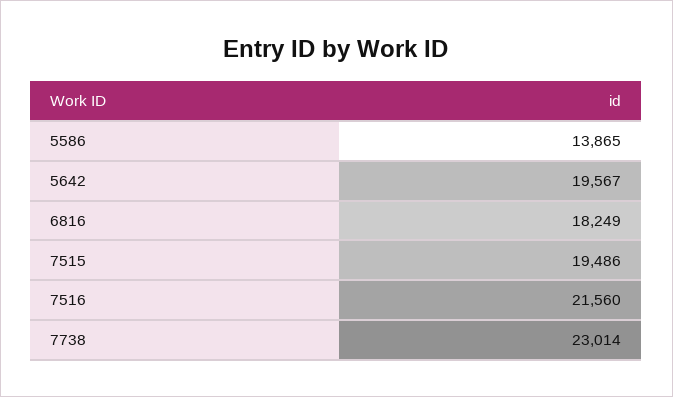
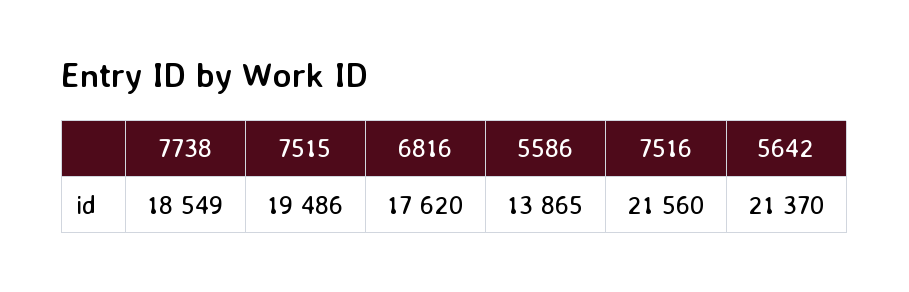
5642: 19567 -> 21370
6816: 18249 -> 17620
7738: 23014 -> 18549

